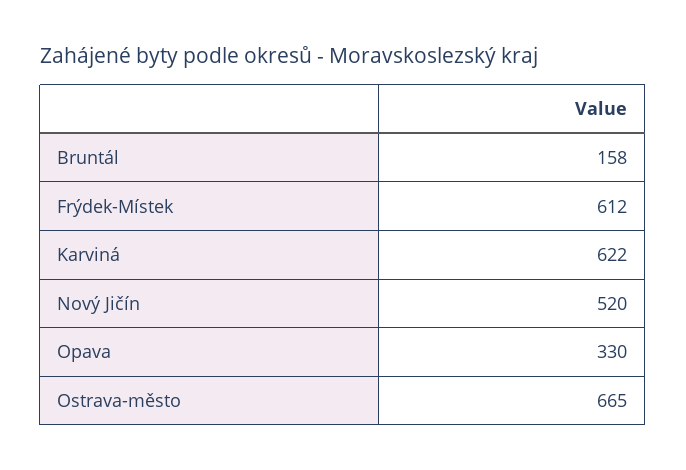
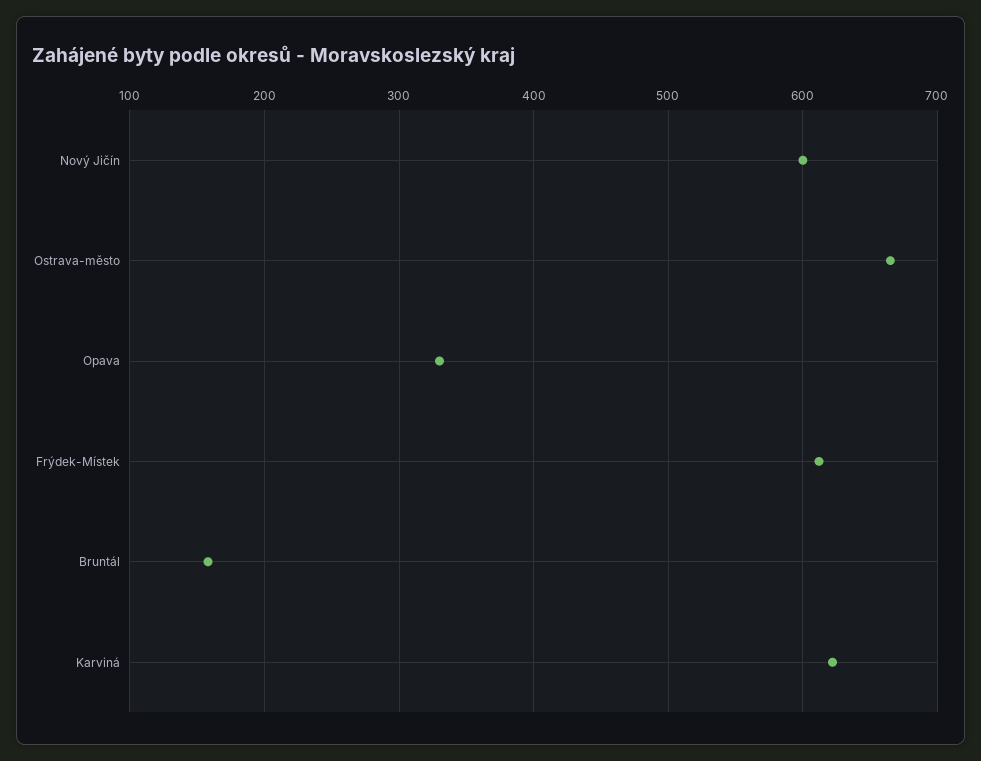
Nový Jičín: 520 -> 600

